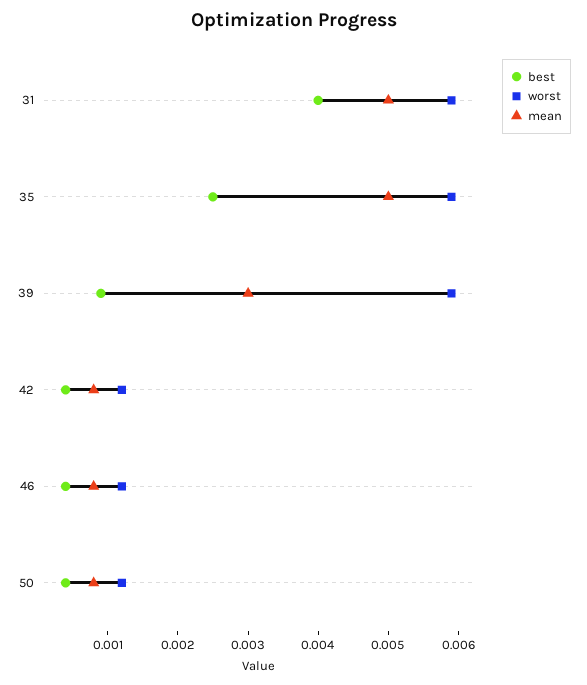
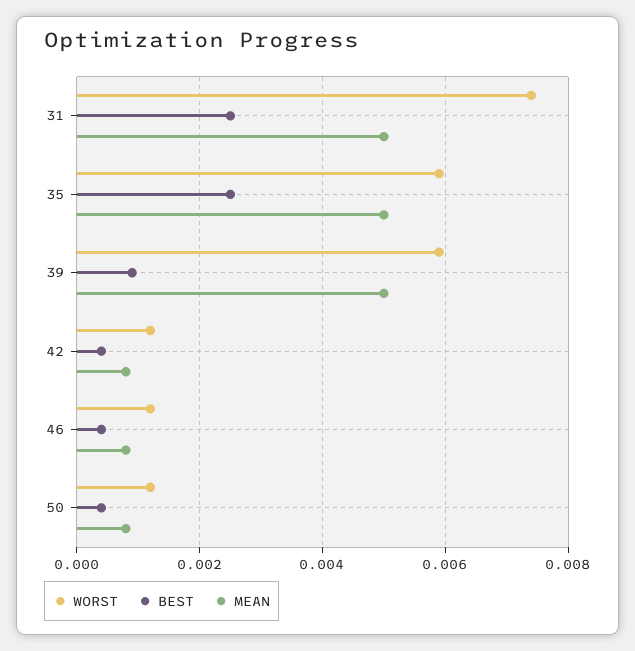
best, 31: 0.004 -> 0.0025
worst, 31: 0.006 -> 0.0075
mean, 39: 0.003 -> 0.005

